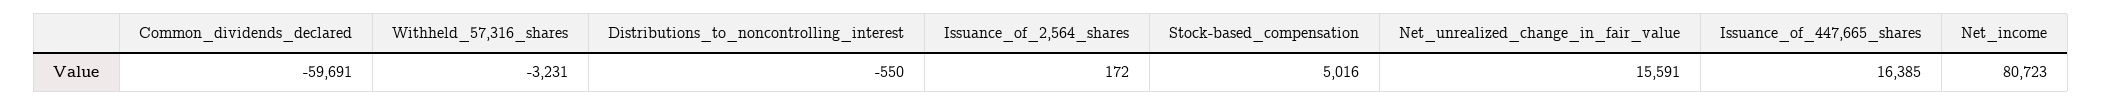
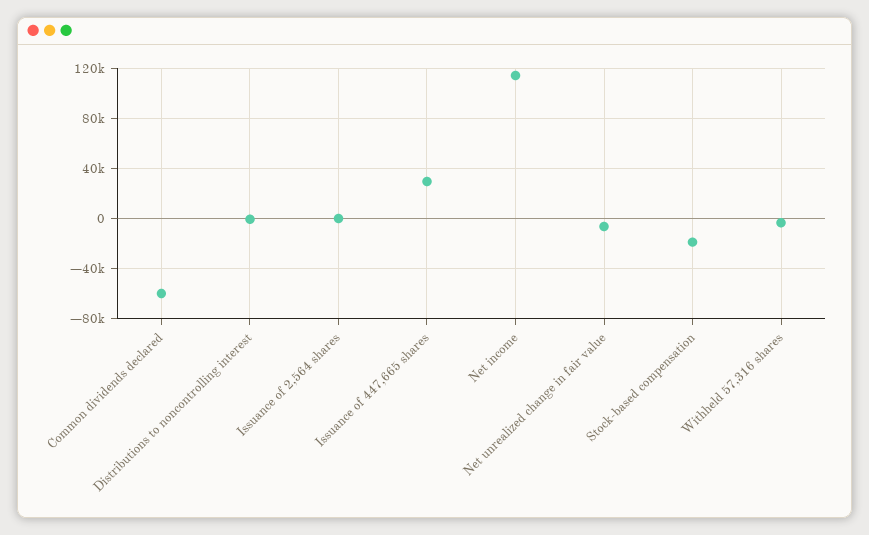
Stock-based_compensation: 5016 -> -20000
Net_unrealized_change_in_fair_value: 15591 -> -5000
Issuance_of_447,665_shares: 16385 -> 30000
Net_income: 80723 -> 115000

